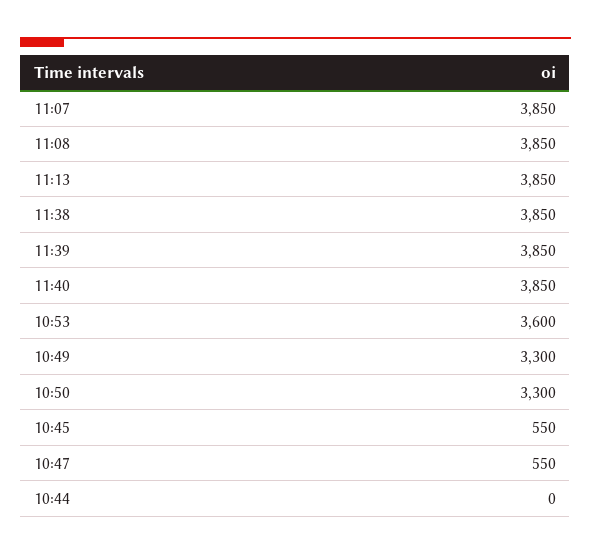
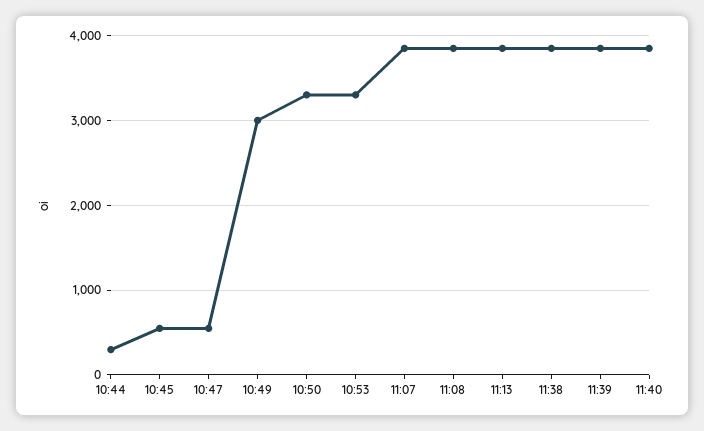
10:53: 3600 -> 3300
10:49: 3300 -> 3000
10:44: 0 -> 300

